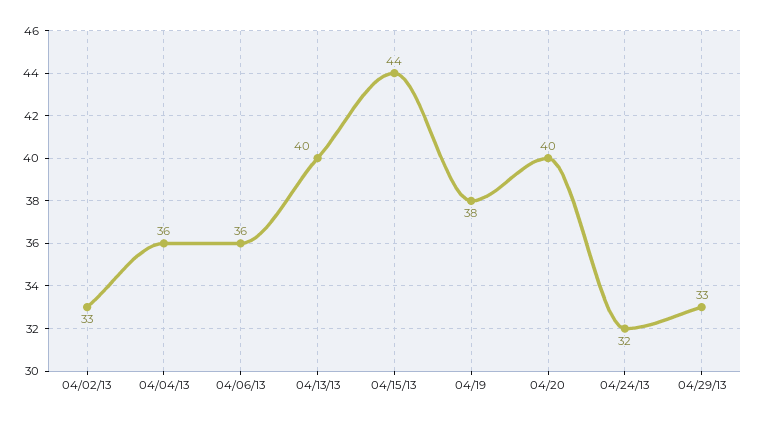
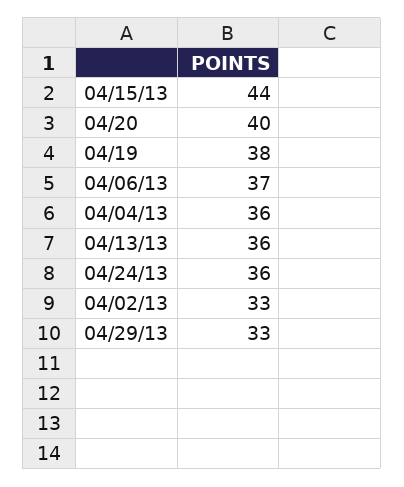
04/06/13: 36 -> 37
04/13/13: 40 -> 36
04/24/13: 32 -> 36

